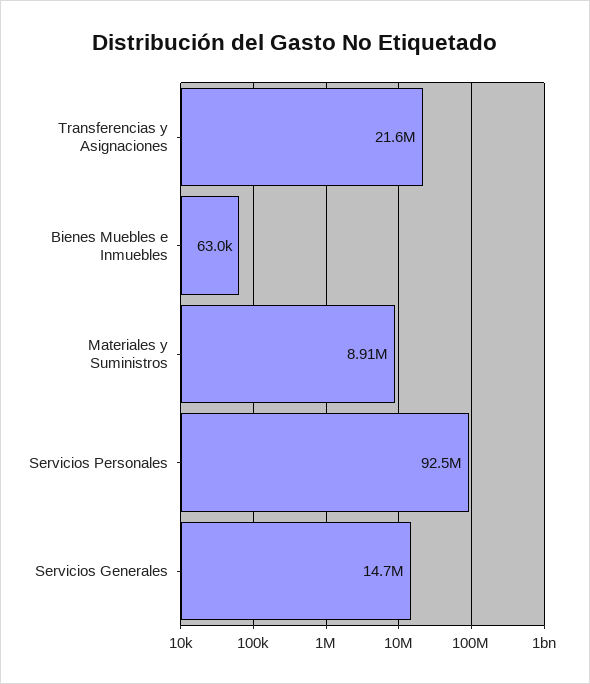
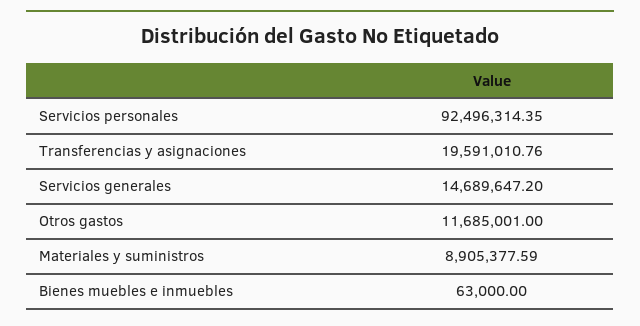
Transferencias y Asignaciones: 21600000 -> 19591010.76
Otros gastos: none -> 11685001

